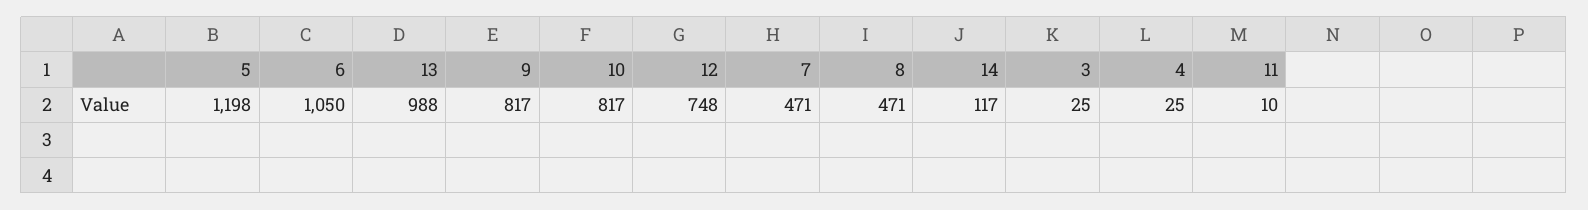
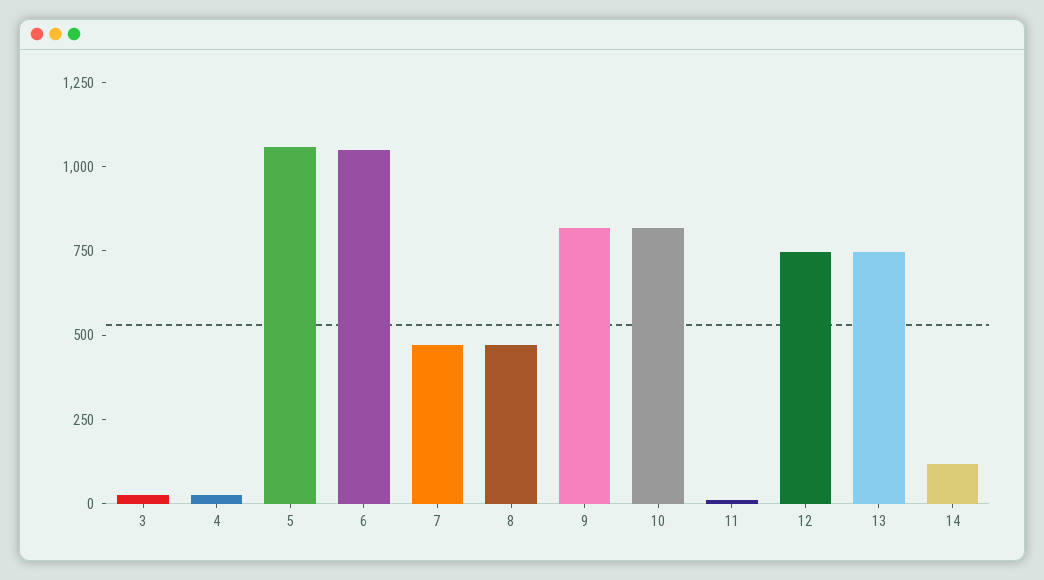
5: 1198 -> 1050
13: 988 -> 750

